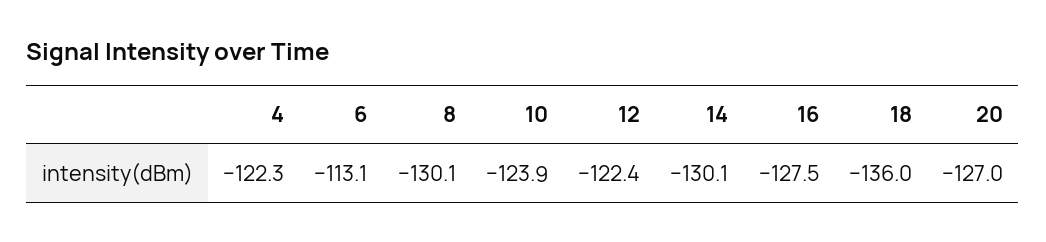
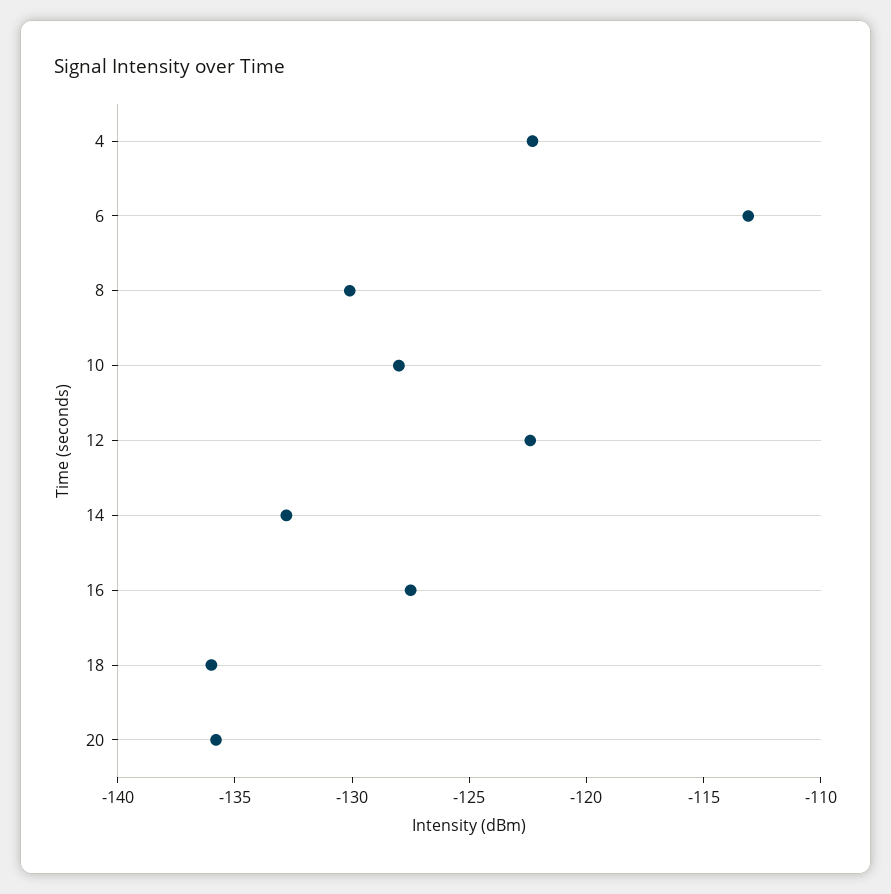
10: -123.9 -> -128
14: -130.1 -> -133
20: -127 -> -136

